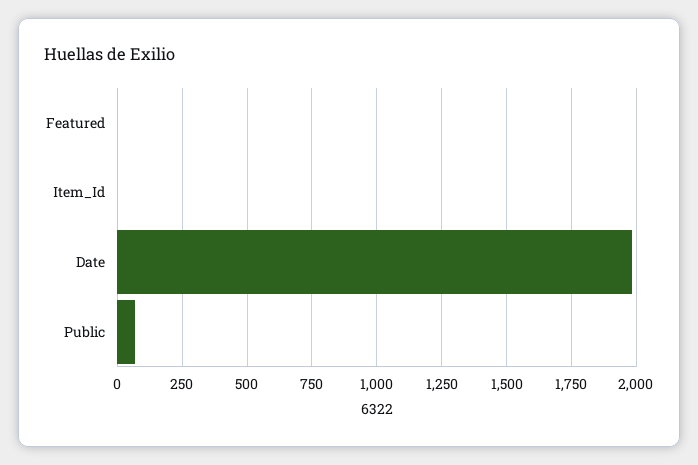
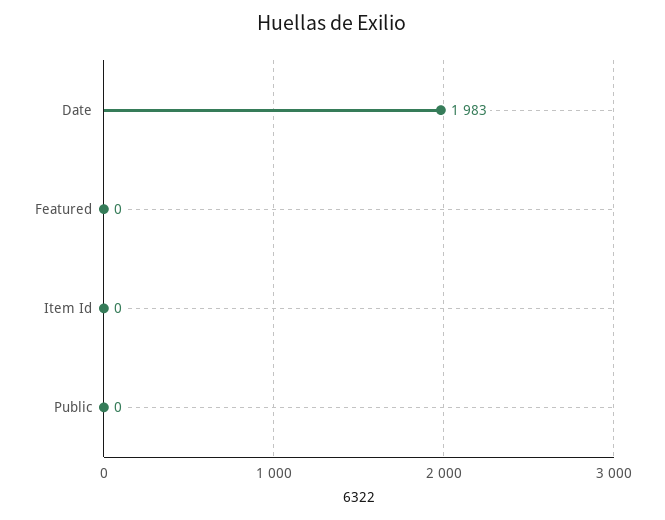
Public: 75 -> 0

